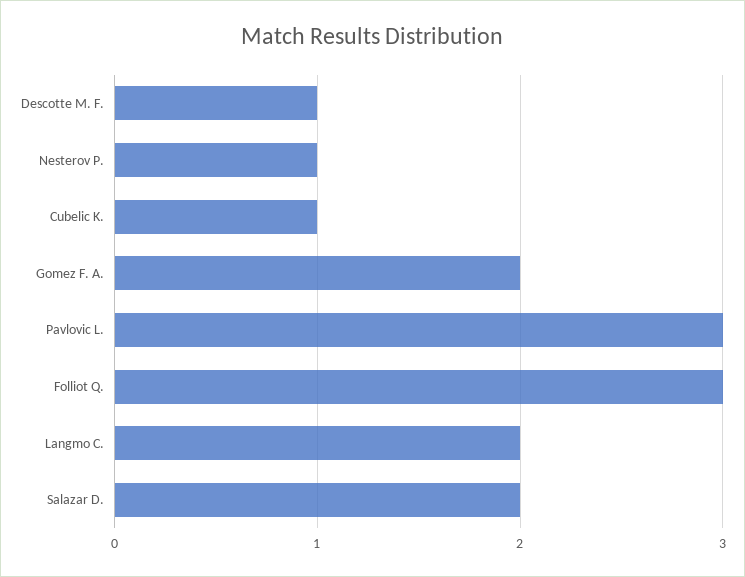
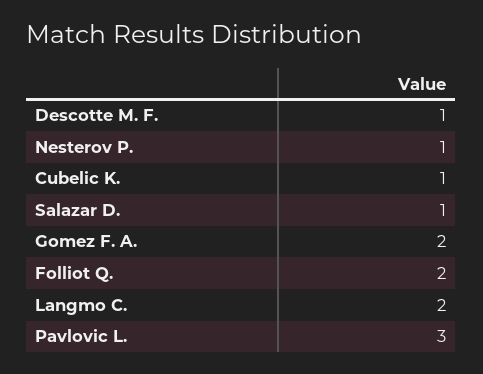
Folliot Q.: 3 -> 2
Salazar D.: 2 -> 1

